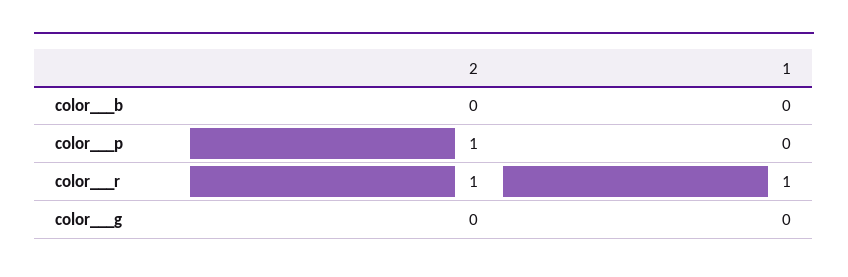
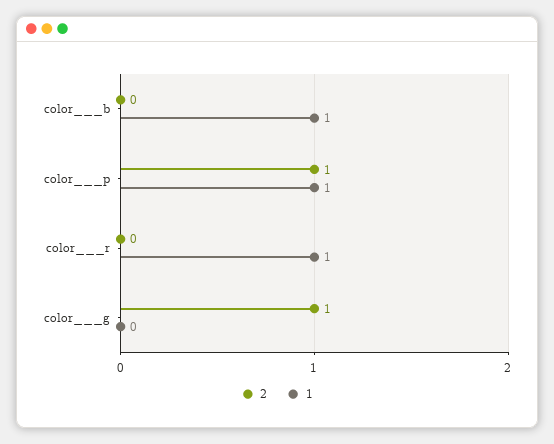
1, color___b: 0 -> 1
1, color___p: 0 -> 1
2, color___r: 1 -> 0
2, color___g: 0 -> 1

